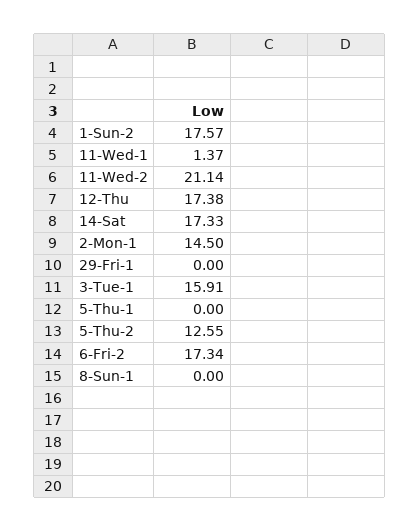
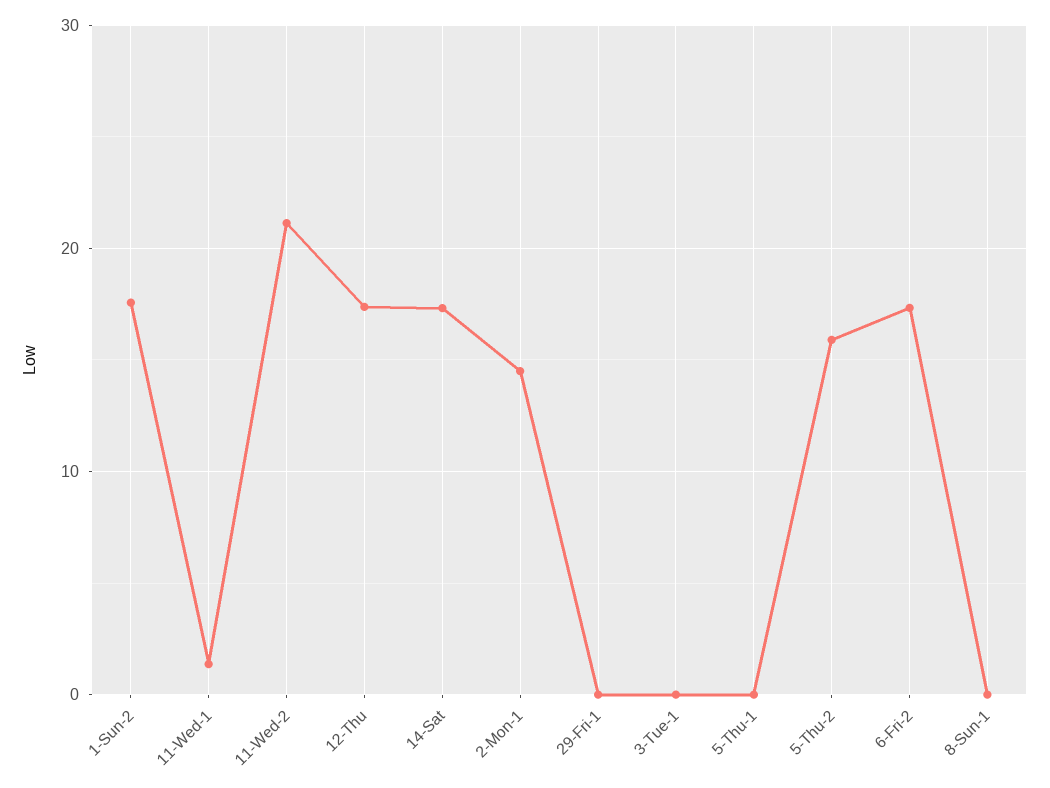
3-Tue-1: 15.91 -> 0
5-Thu-2: 12.55 -> 16

